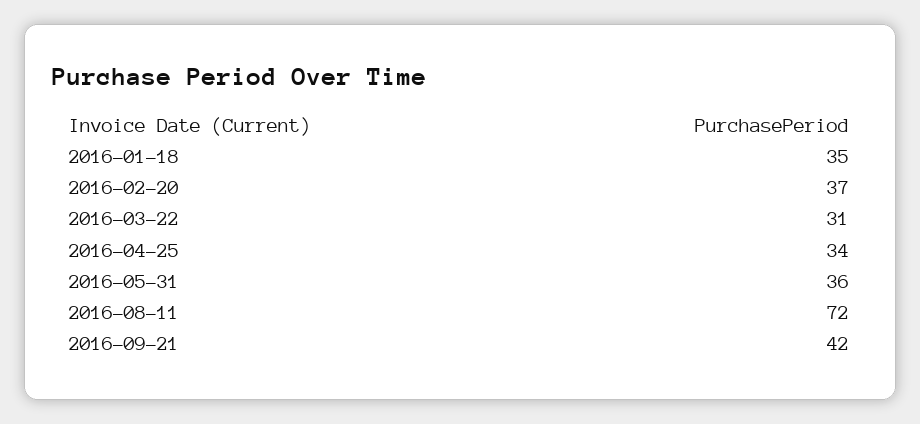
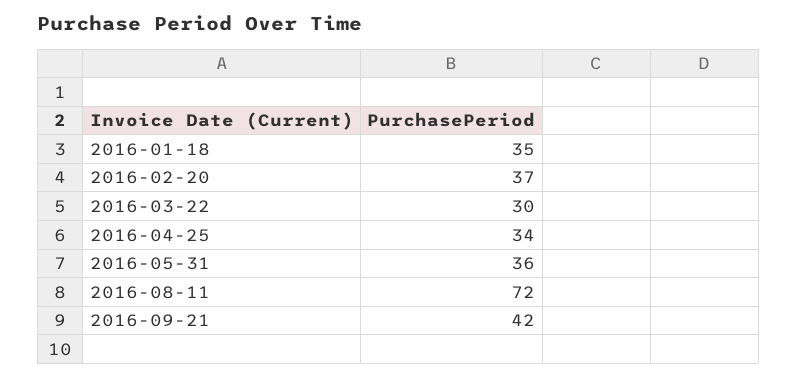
2016-03-22: 31 -> 30

